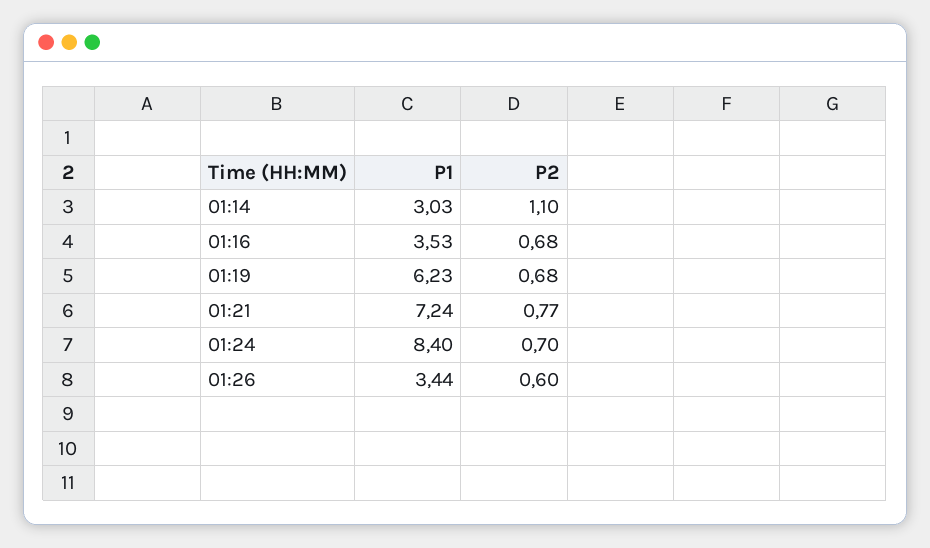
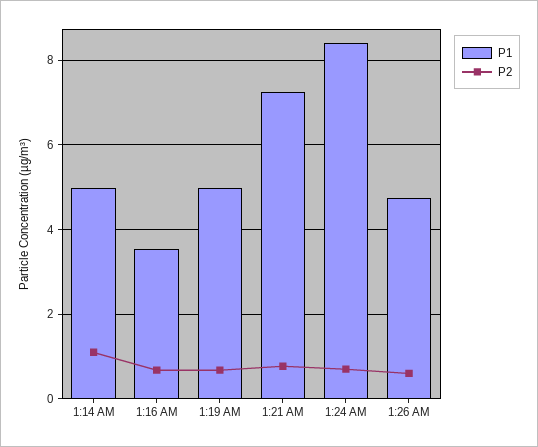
P1, 01:14: 3.03 -> 5
P1, 01:19: 6.23 -> 5
P1, 01:26: 3.44 -> 4.8

